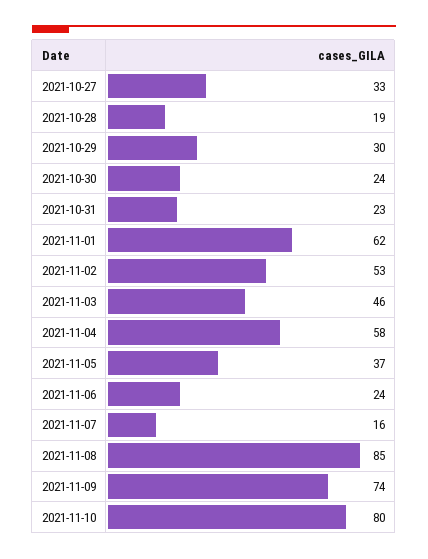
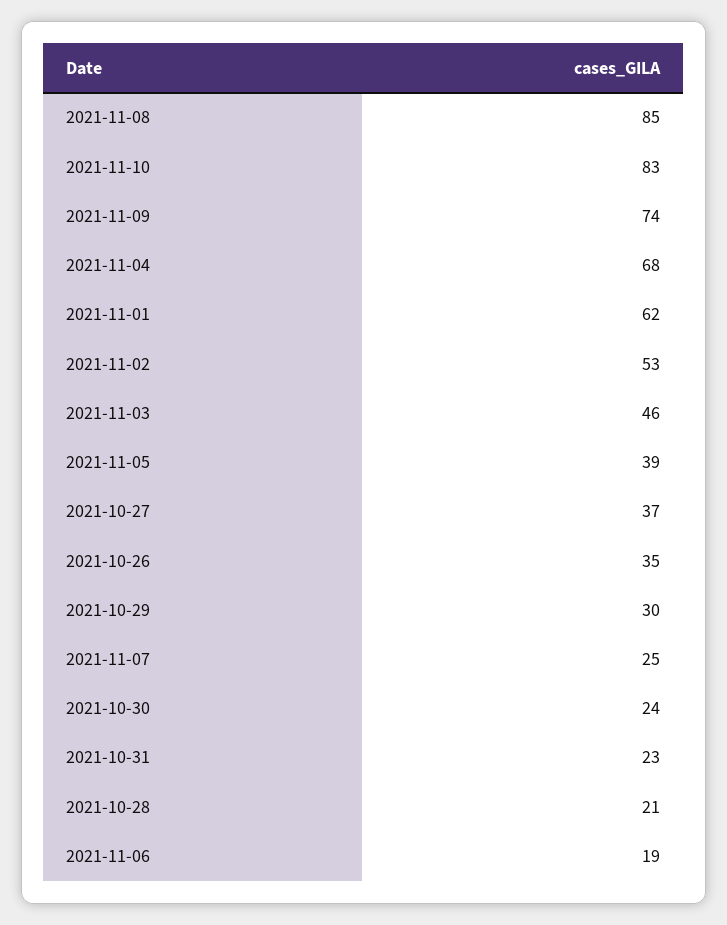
2021-10-27: 33 -> 37
2021-10-28: 19 -> 21
2021-11-04: 58 -> 68
2021-11-05: 37 -> 39
2021-11-06: 24 -> 19
2021-11-07: 16 -> 25
2021-11-10: 80 -> 83
2021-10-26: none -> 35

